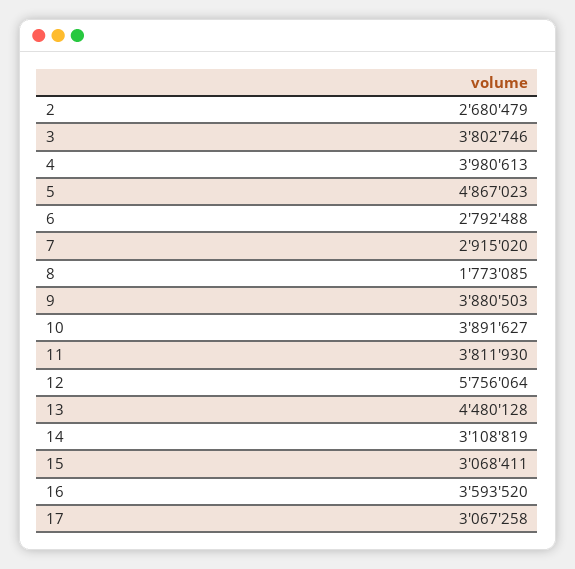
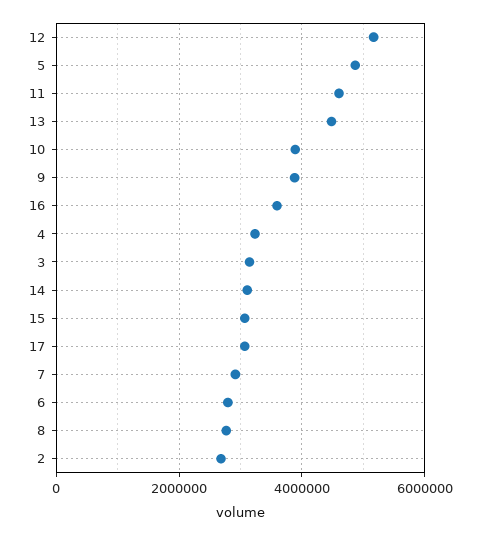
3: 3802746 -> 3200000
4: 3980613 -> 3200000
8: 1773085 -> 2800000
11: 3811930 -> 4600000
12: 5756064 -> 5200000

